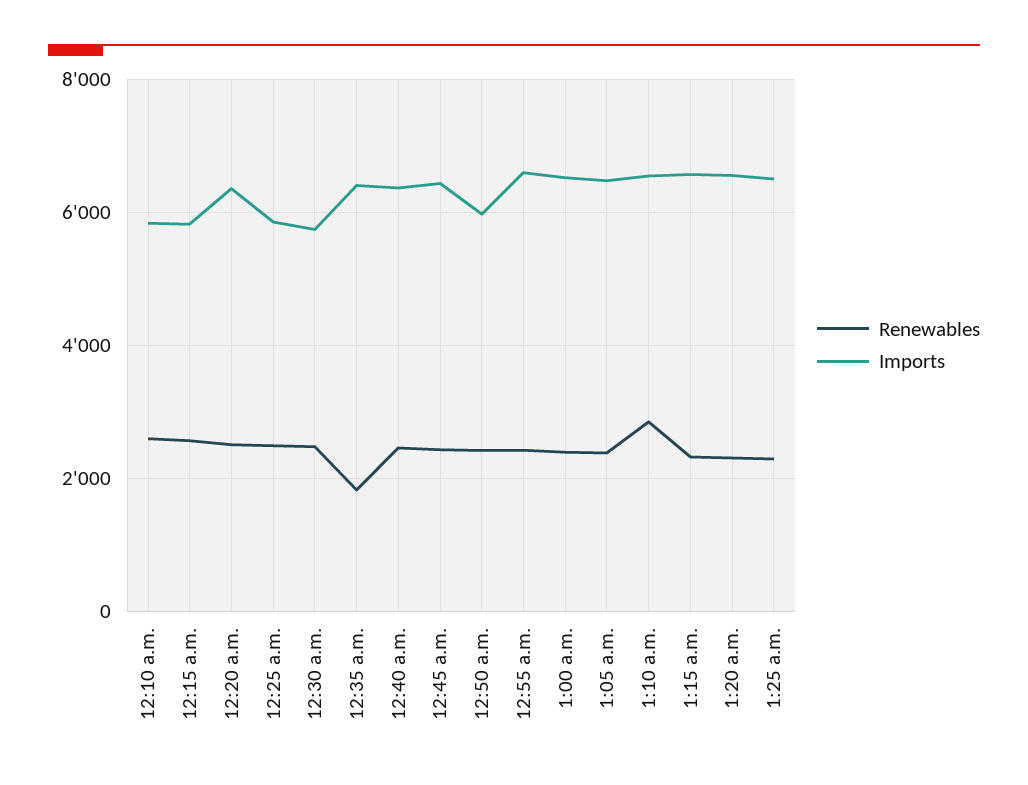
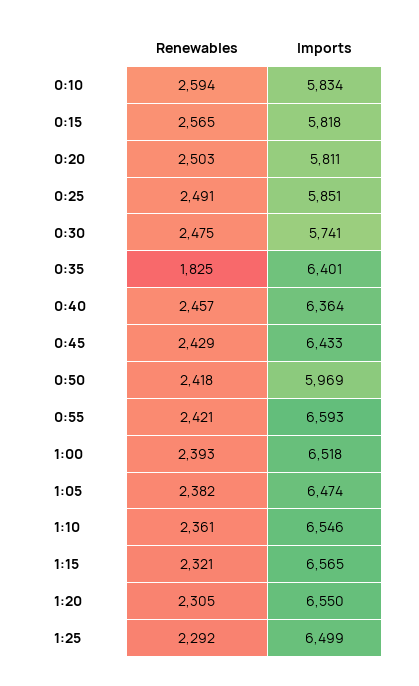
Imports, 12:20 a.m.: 6400 -> 5811
Renewables, 1:10 a.m.: 2800 -> 2361

